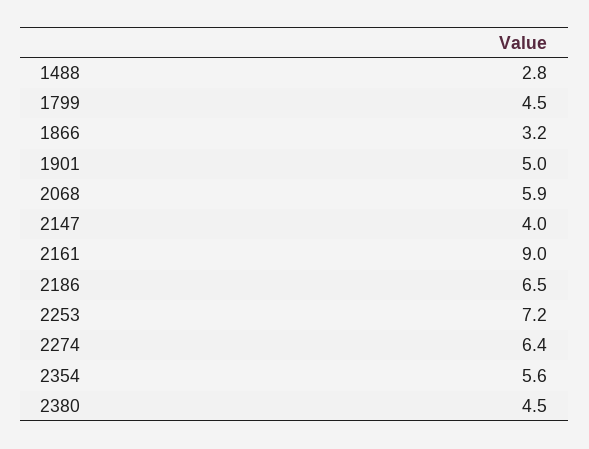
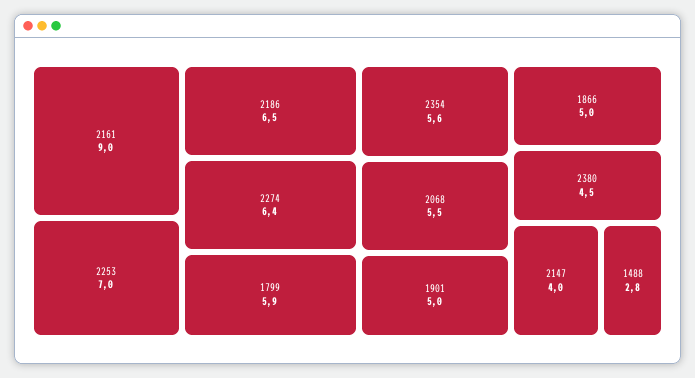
1799: 4.5 -> 5.9
1866: 3.2 -> 5
2068: 5.9 -> 5.5
2253: 7.2 -> 7

